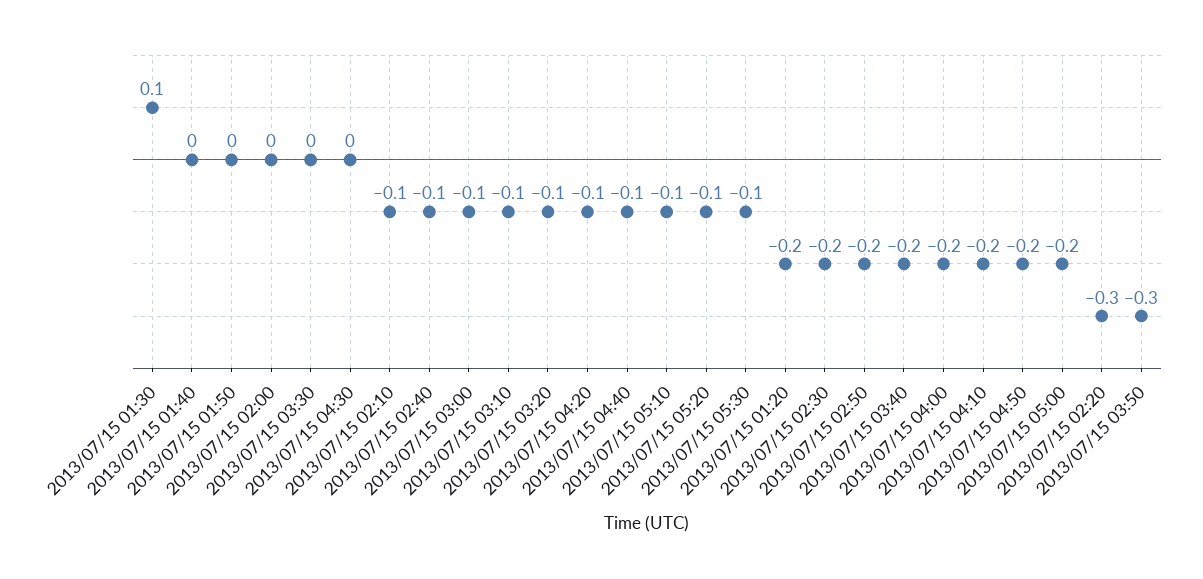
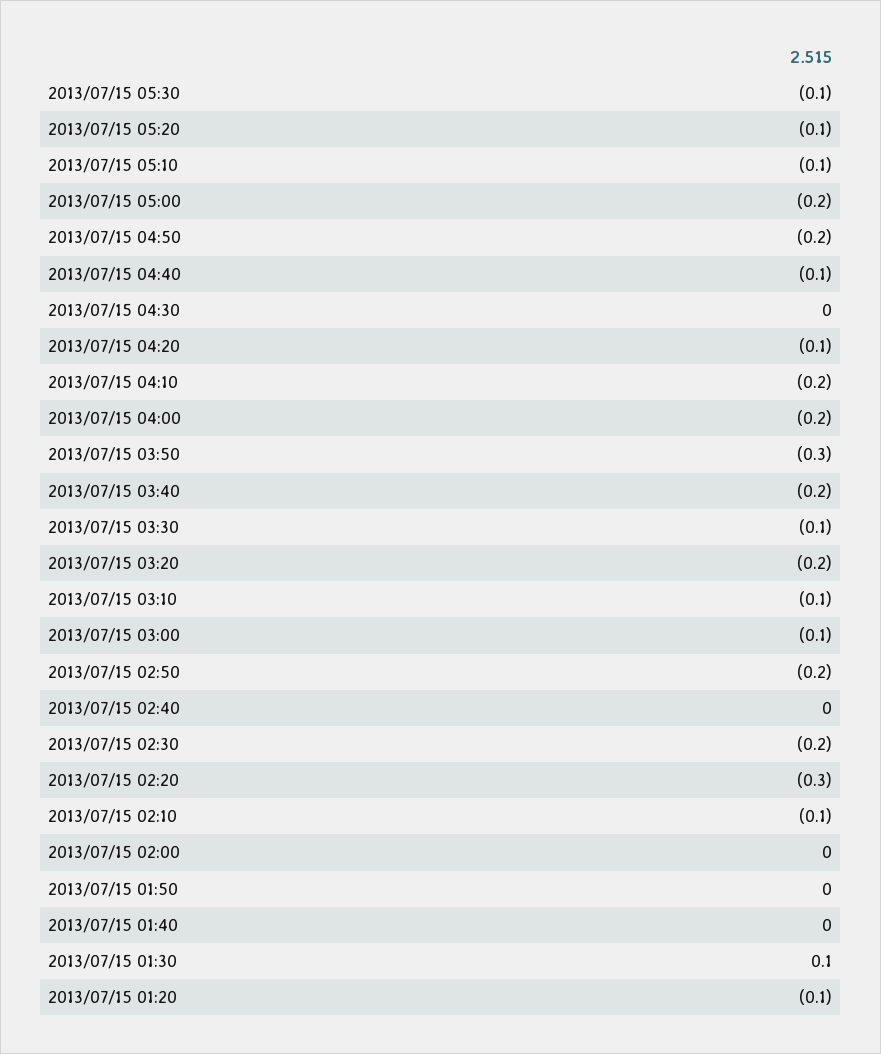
2013/07/15 03:30: 0 -> -0.1
2013/07/15 02:40: -0.1 -> 0
2013/07/15 03:20: -0.1 -> -0.2
2013/07/15 01:20: -0.2 -> -0.1

